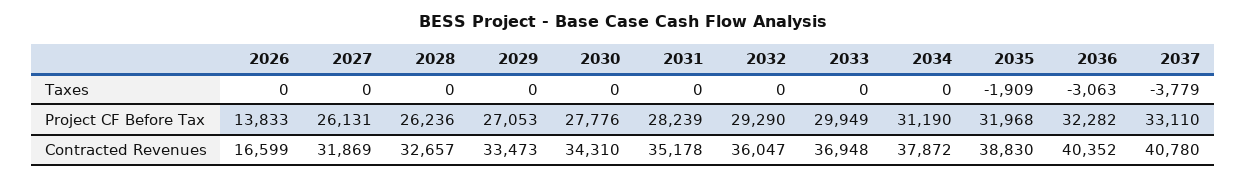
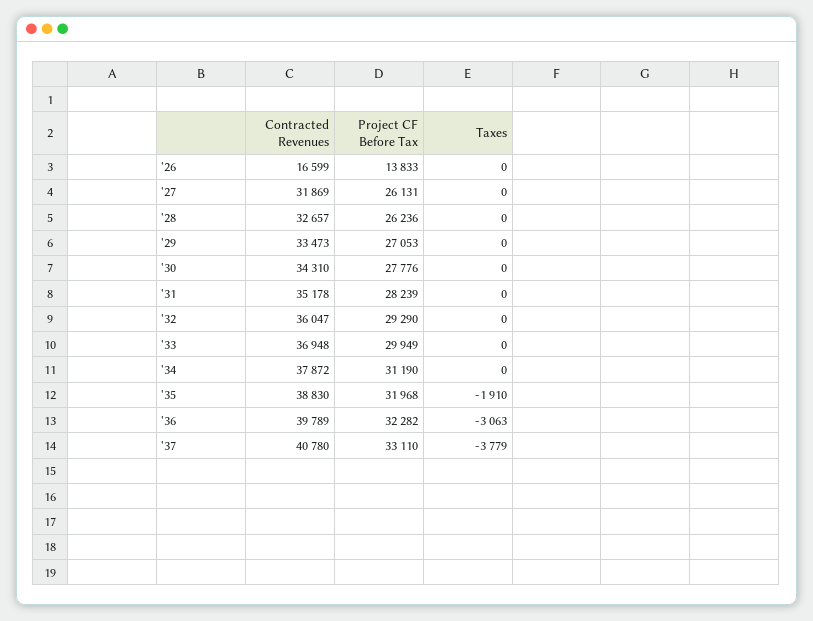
2035, Taxes: -1909 -> -1910
2036, Contracted Revenues: 40352 -> 39789

